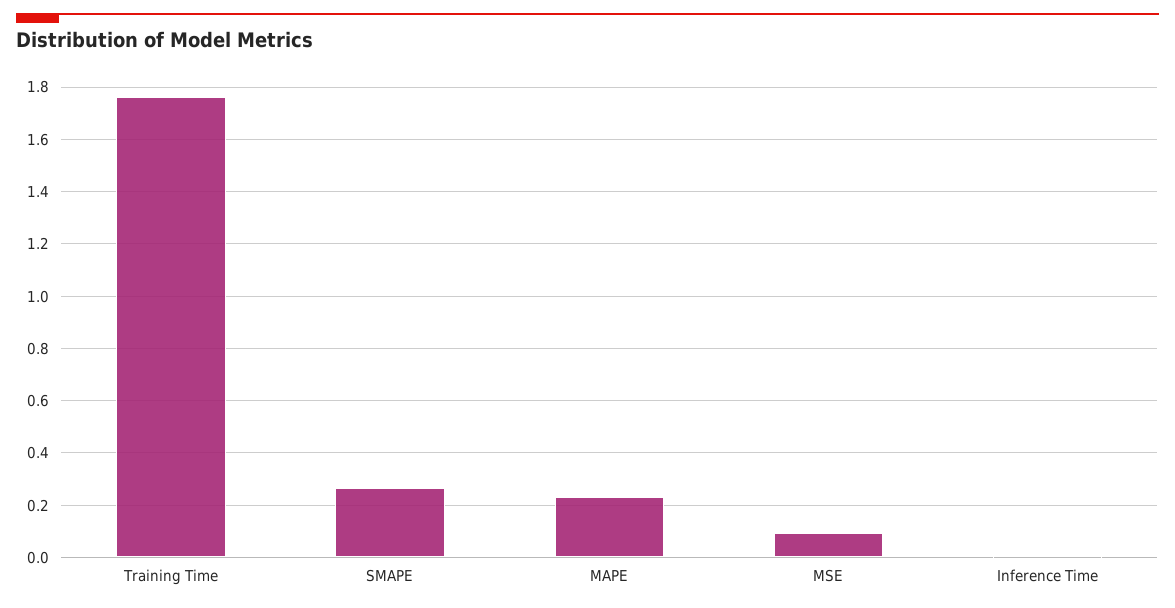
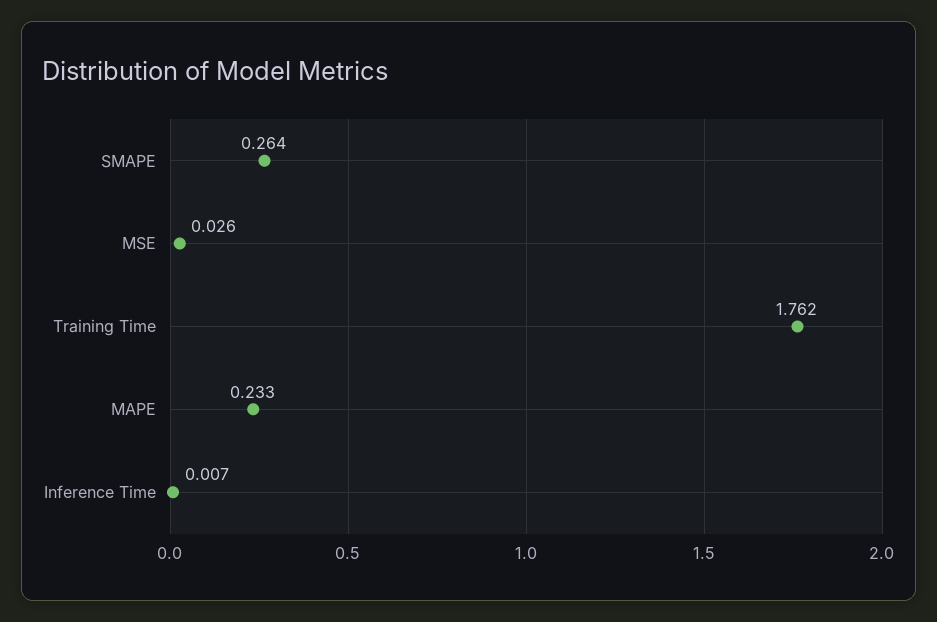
MSE: 0.1 -> 0.026

